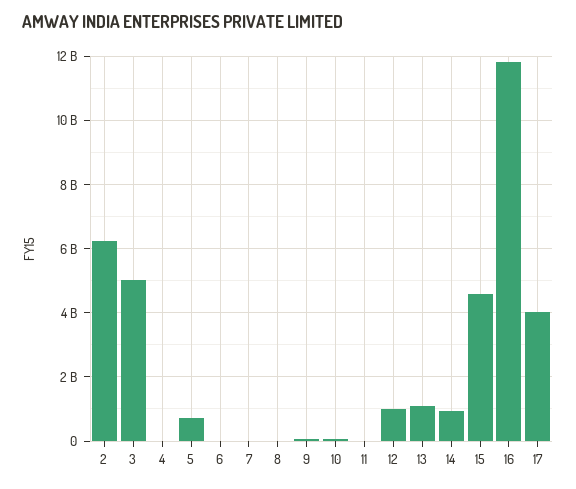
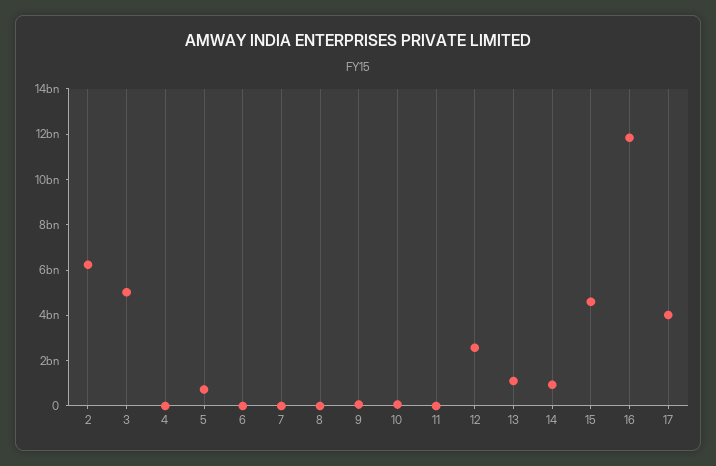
12: 1000000000 -> 2500000000

